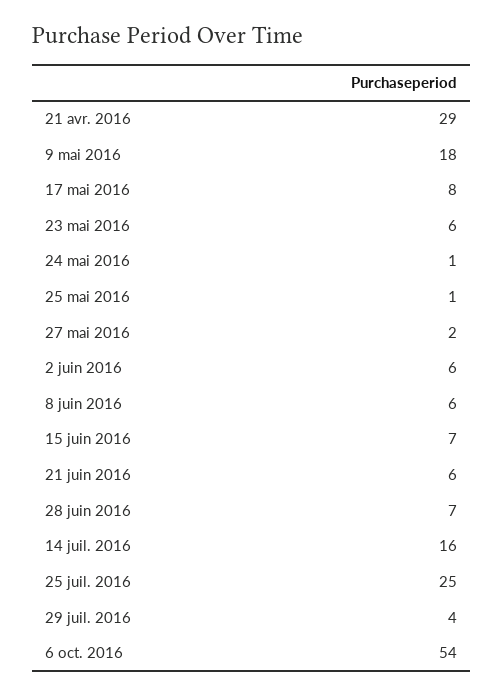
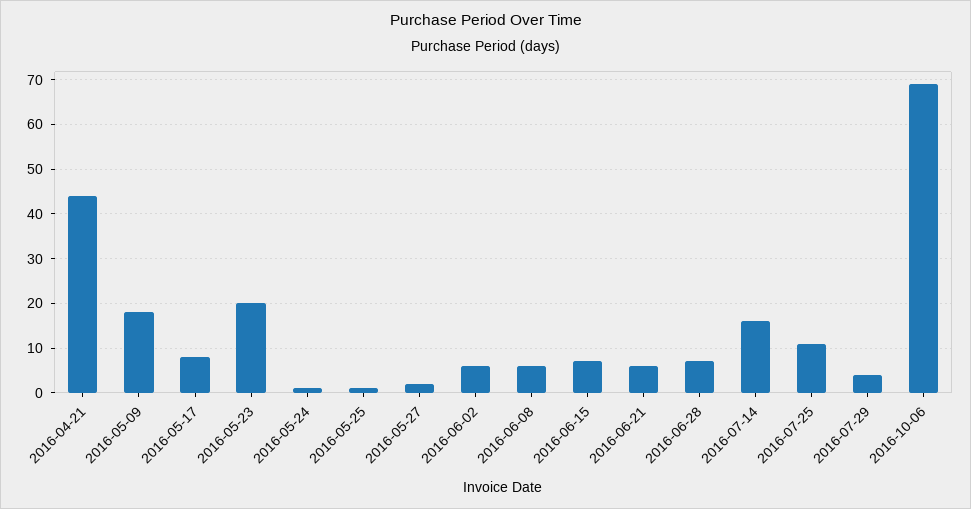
21 avr. 2016: 29 -> 45
23 mai 2016: 6 -> 20
25 juil. 2016: 25 -> 10
6 oct. 2016: 54 -> 70

